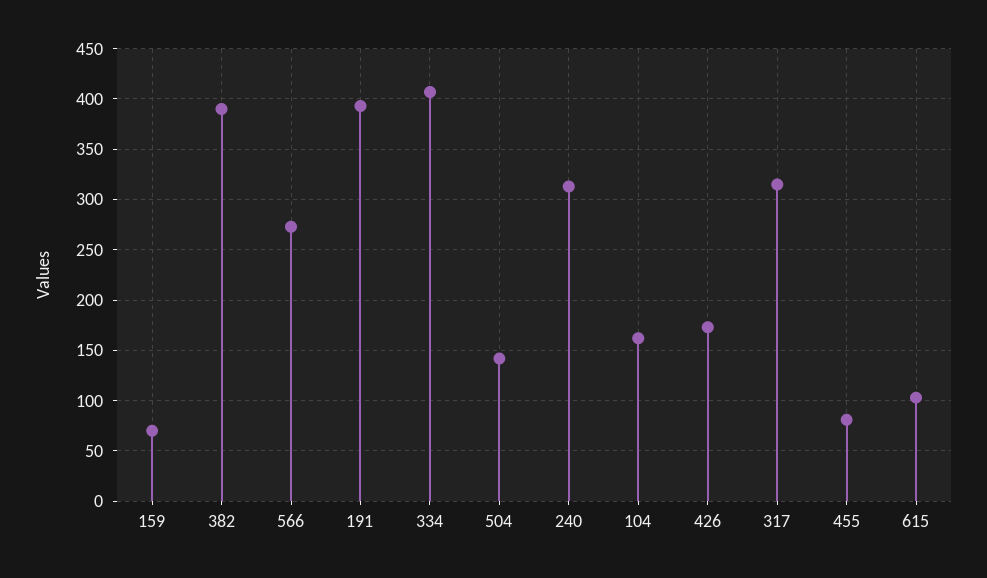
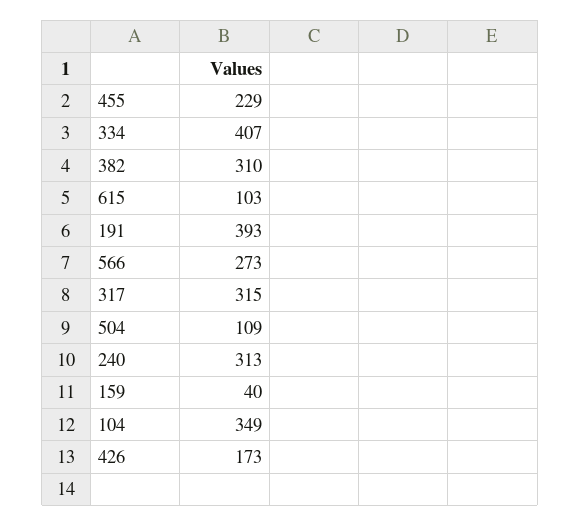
159: 70 -> 40
382: 390 -> 310
504: 140 -> 109
104: 160 -> 349
455: 80 -> 229

